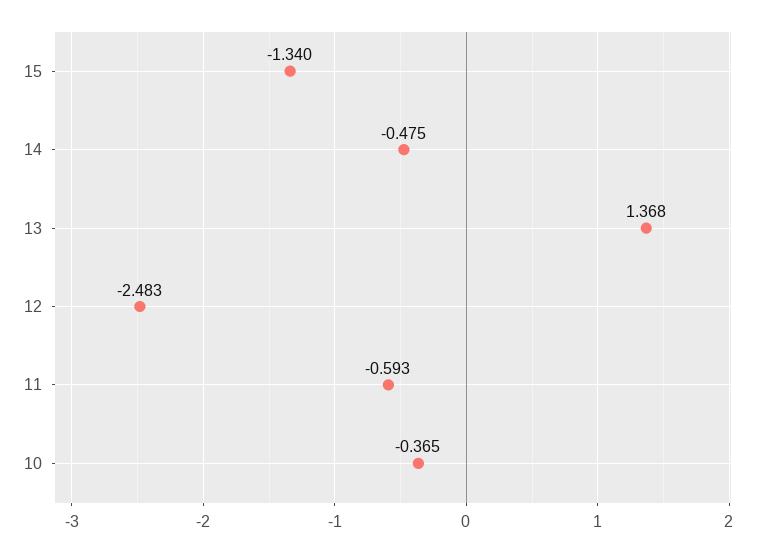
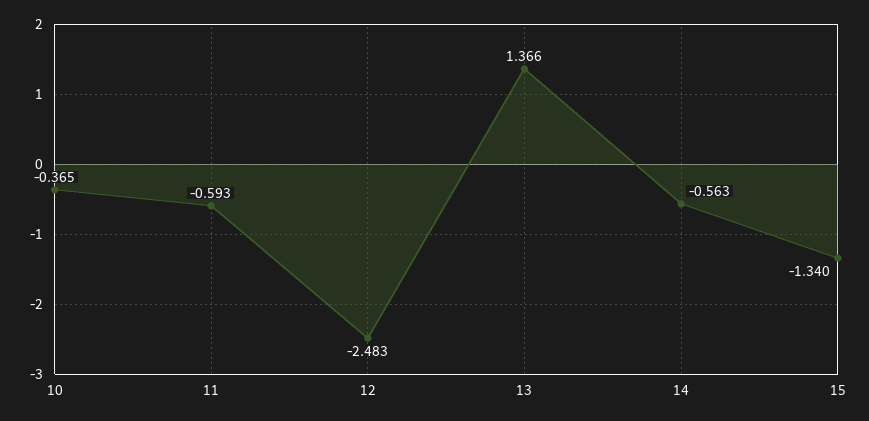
14: -0.475 -> -0.563
13: 1.368 -> 1.366

